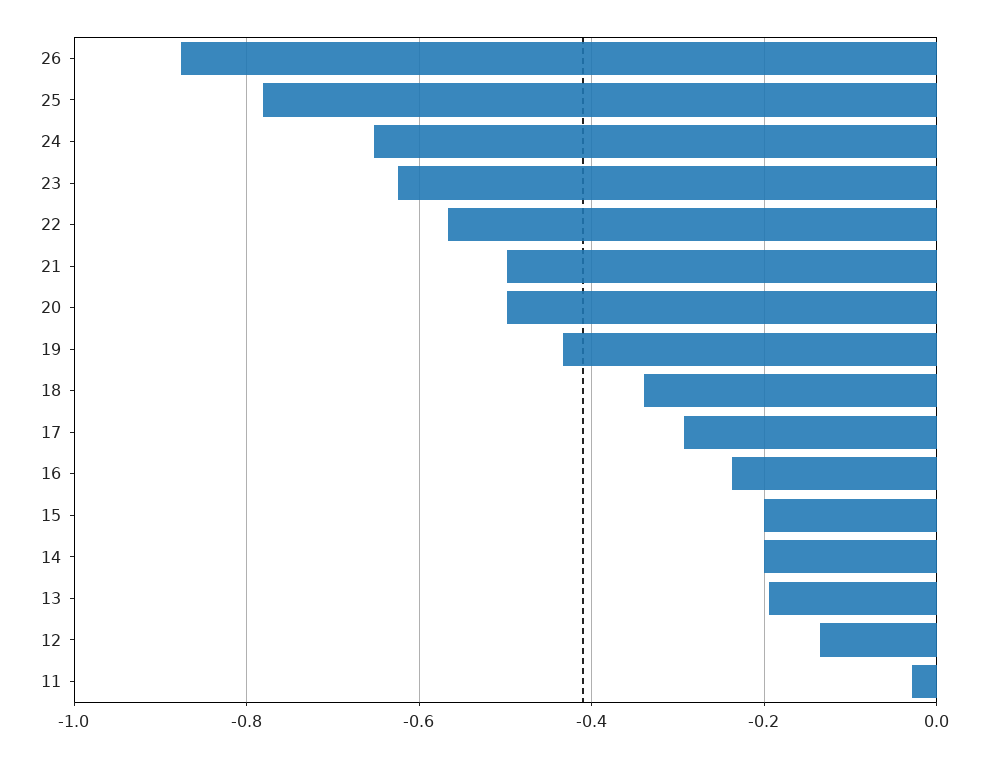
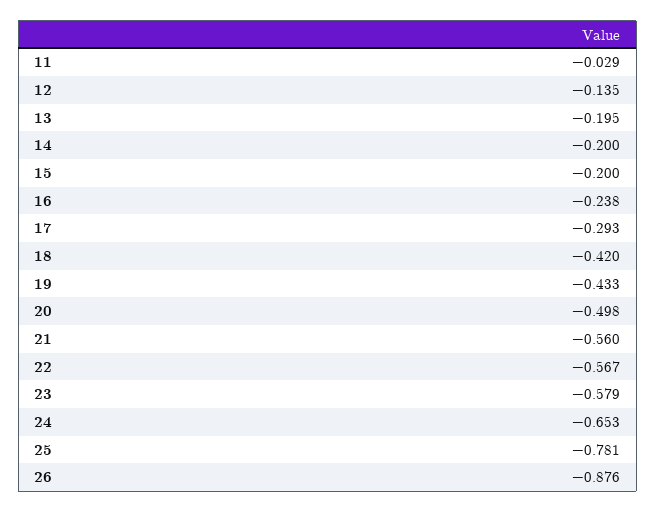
23: -0.62 -> -0.579
21: -0.5 -> -0.56
18: -0.34 -> -0.42

